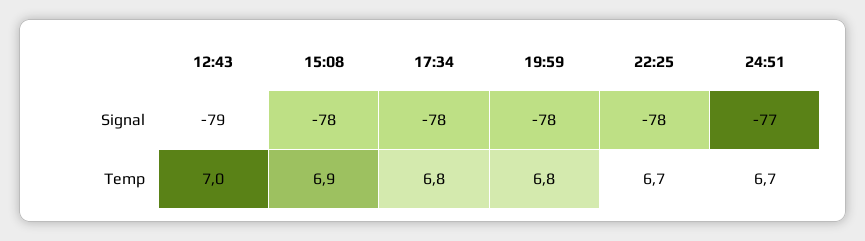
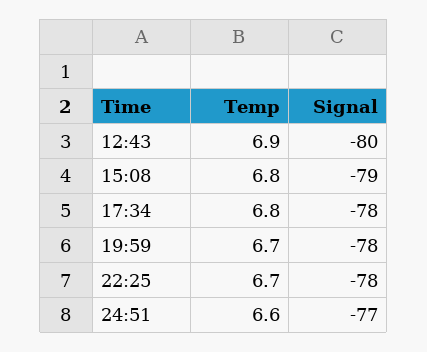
12:43, Signal: -79 -> -80
15:08, Signal: -78 -> -79
12:43, Temp: 7 -> 6.9
15:08, Temp: 6.9 -> 6.8
19:59, Temp: 6.8 -> 6.7
24:51, Temp: 6.7 -> 6.6

